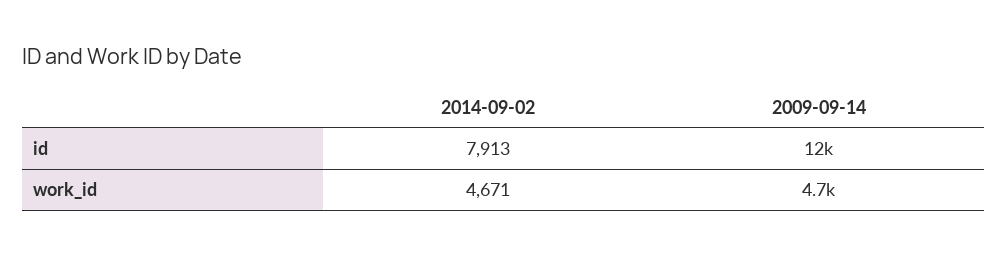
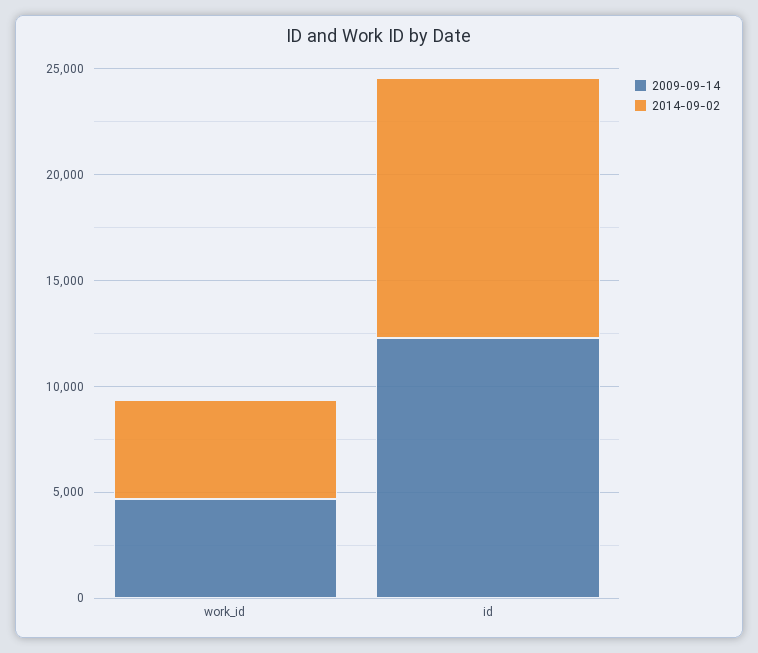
2014-09-02, id: 7913 -> 12000

